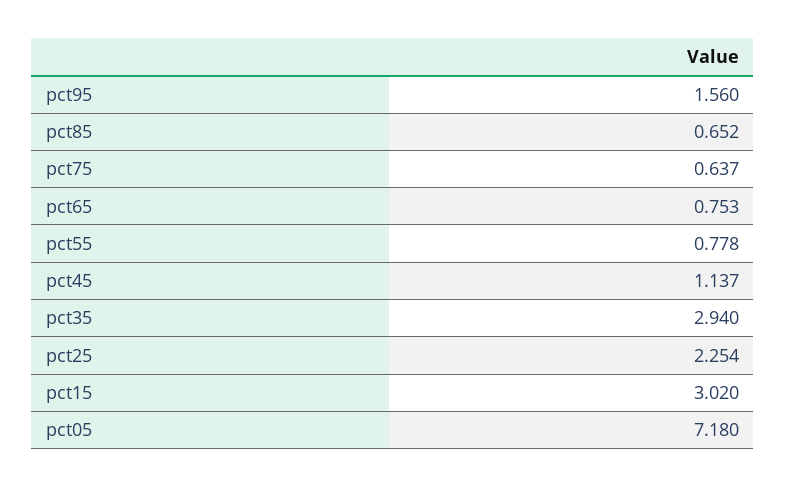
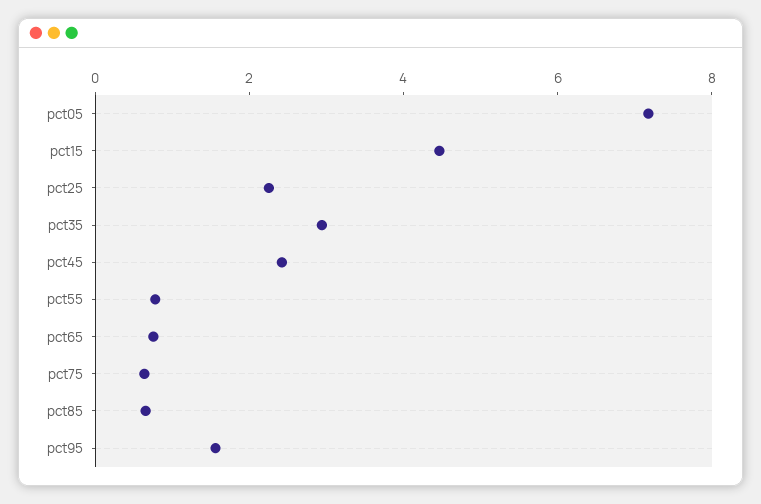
pct45: 1.137 -> 2.5
pct15: 3.02 -> 4.5

